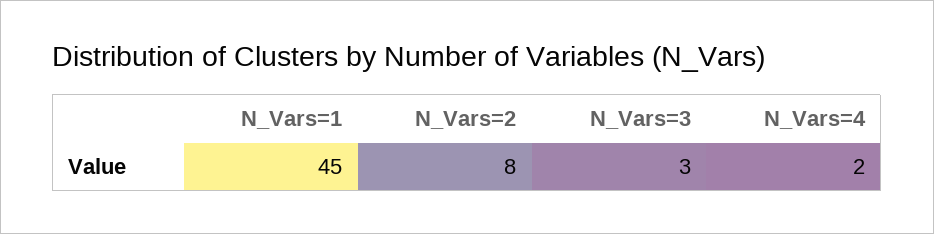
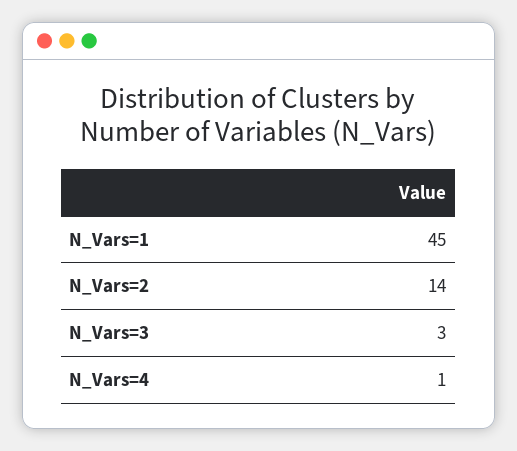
N_Vars=2: 8 -> 14
N_Vars=4: 2 -> 1

